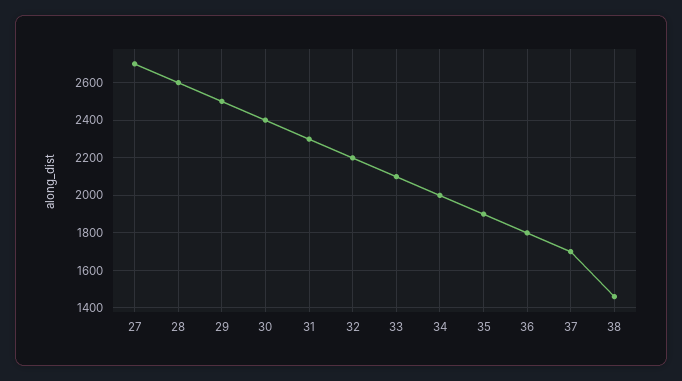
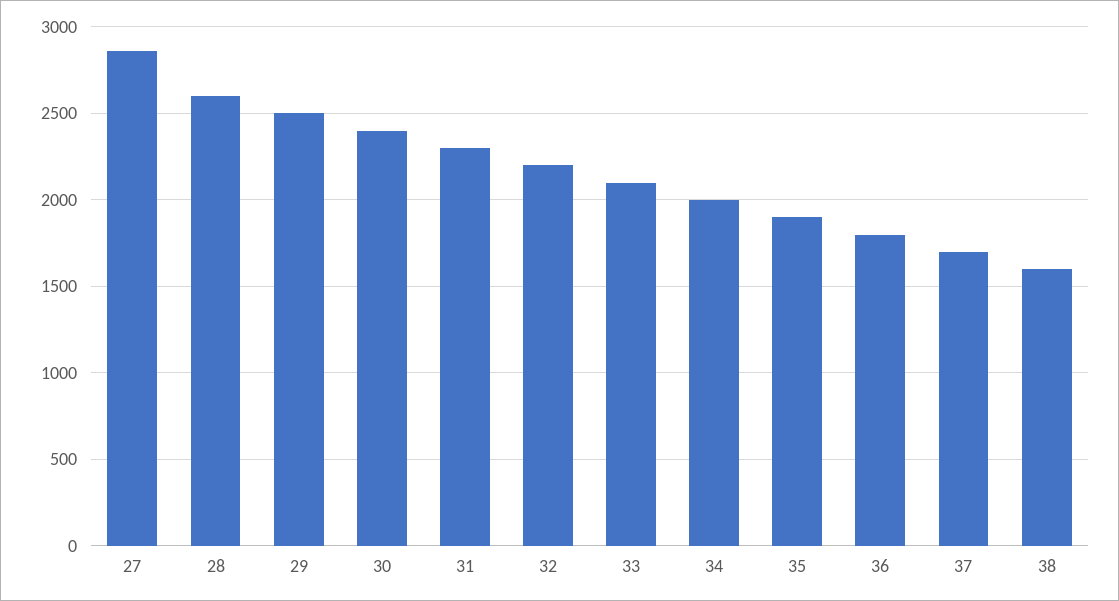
27: 2700 -> 2850
38: 1450 -> 1600

